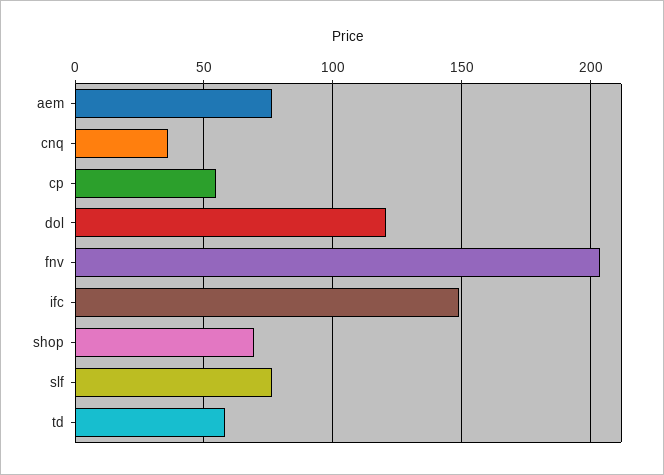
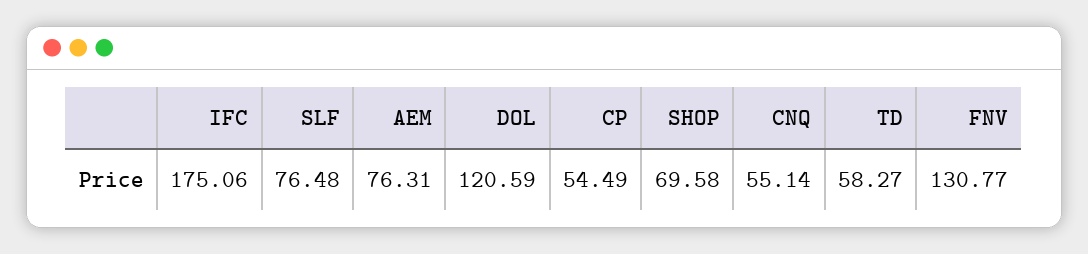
cnq: 35 -> 55.14
fnv: 205 -> 130.77
ifc: 150 -> 175.06

